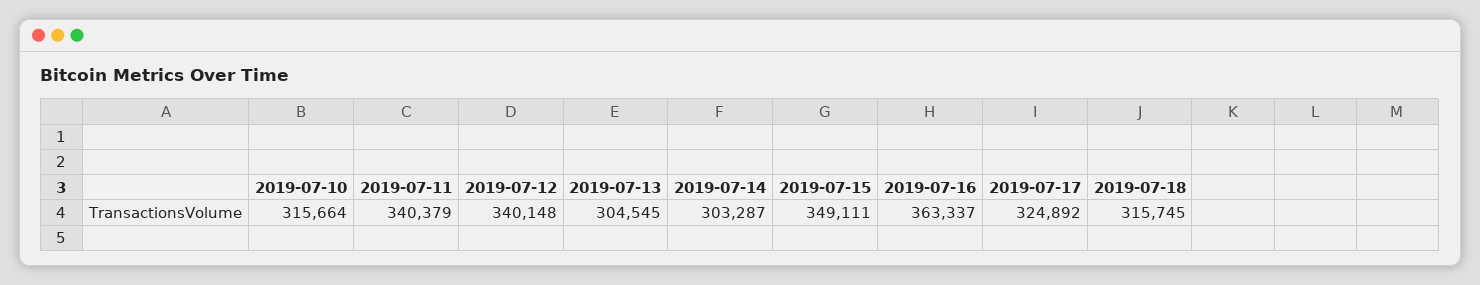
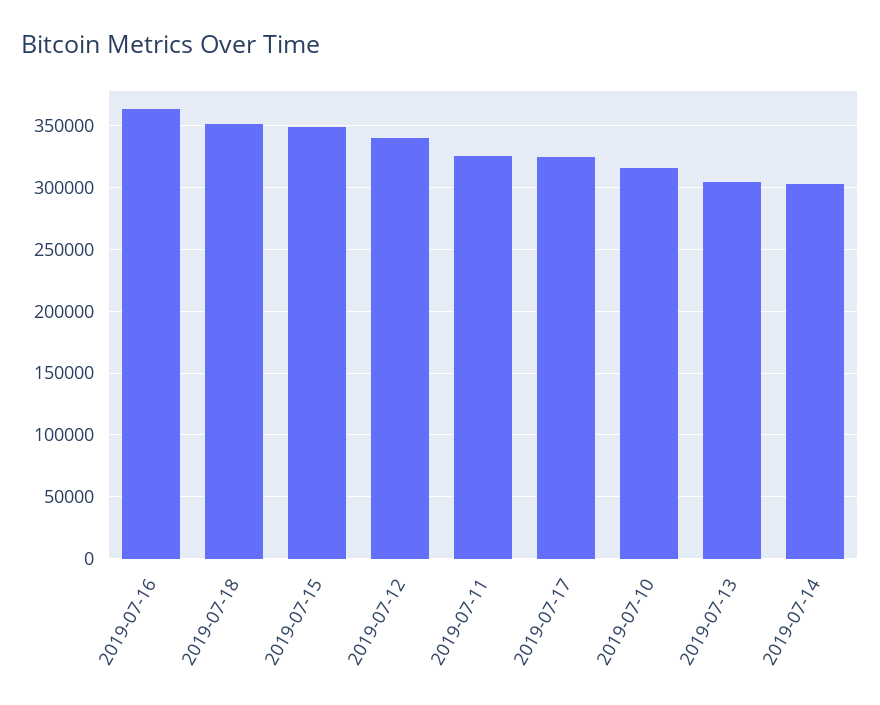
2019-07-11: 340379 -> 325000
2019-07-18: 315745 -> 350000

